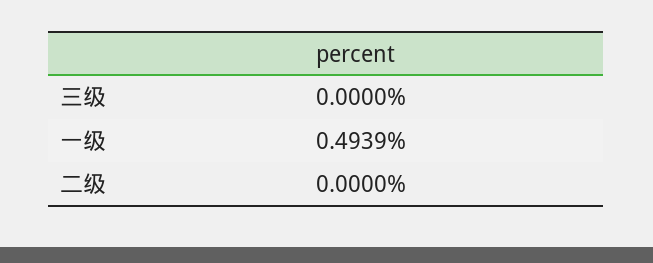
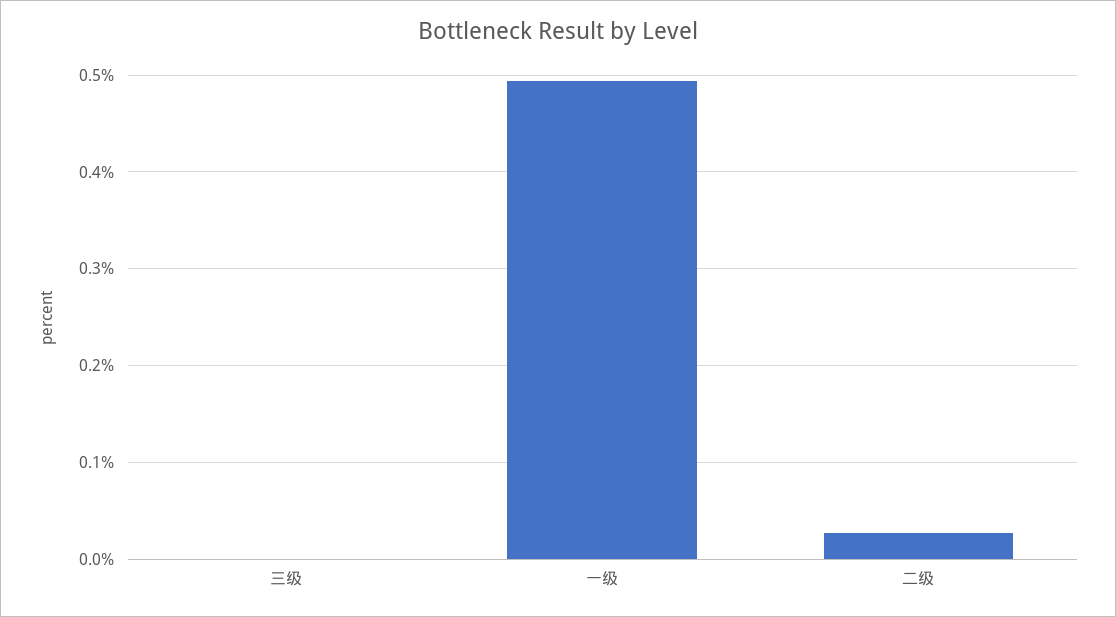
二级: 0 -> 0.03

